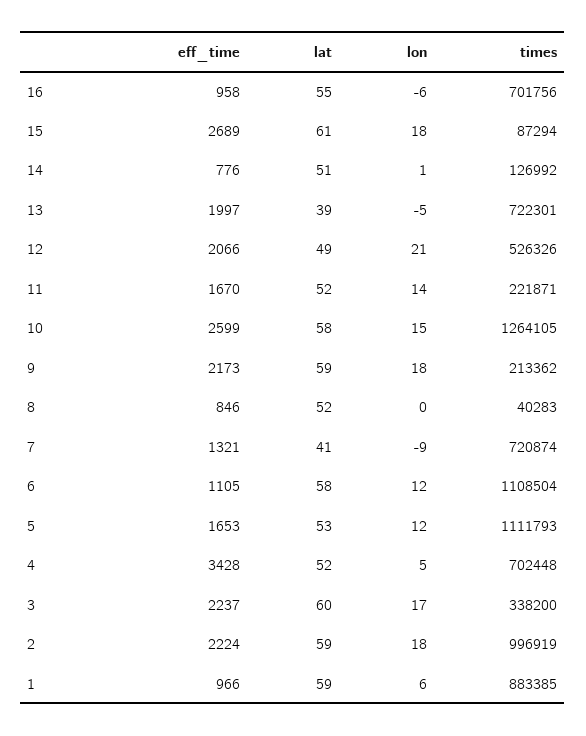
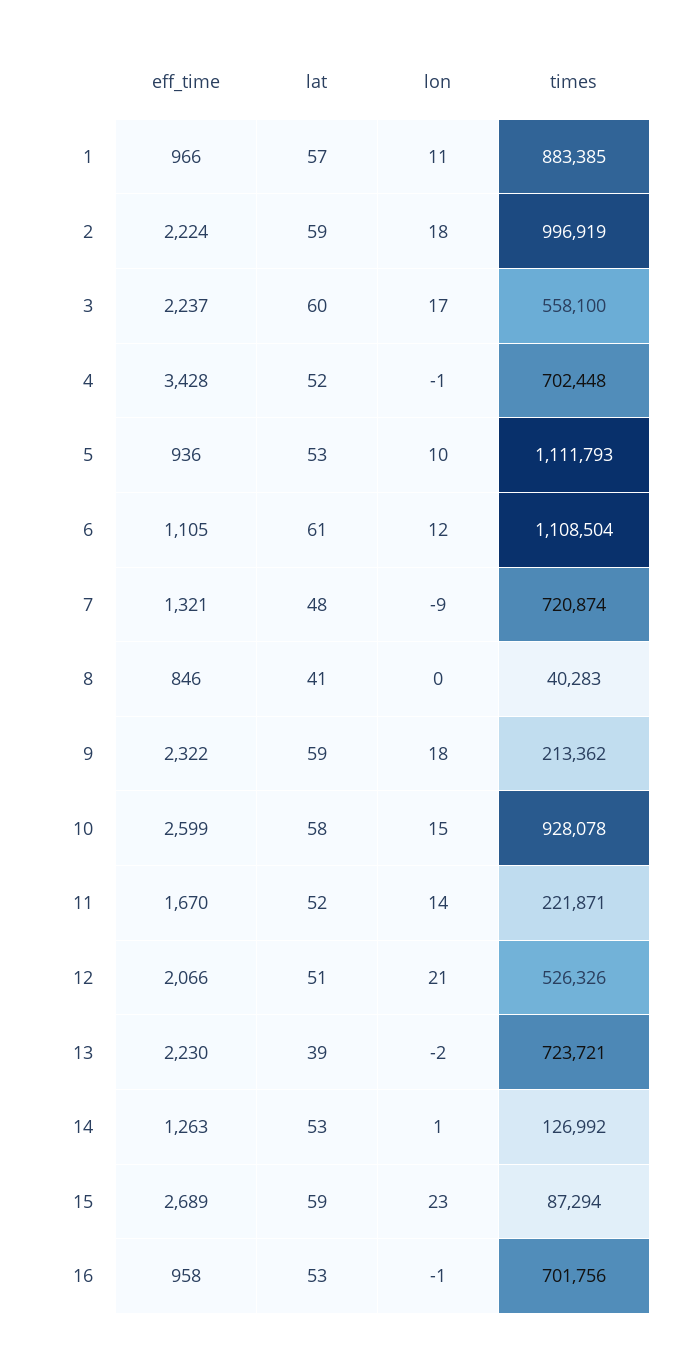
lat, 16: 55 -> 53
lon, 16: -6 -> -1
lat, 15: 61 -> 59
lon, 15: 18 -> 23
eff_time, 14: 776 -> 1263
lat, 14: 51 -> 53
eff_time, 13: 1997 -> 2230
lon, 13: -5 -> -2
times, 13: 722301 -> 723721
lat, 12: 49 -> 51
times, 10: 1264105 -> 928078
eff_time, 9: 2173 -> 2322
lat, 8: 52 -> 41
lat, 7: 41 -> 48
lat, 6: 58 -> 61
eff_time, 5: 1653 -> 936
lon, 5: 12 -> 10
lon, 4: 5 -> -1
times, 3: 338200 -> 558100
lat, 1: 59 -> 57
lon, 1: 6 -> 11

